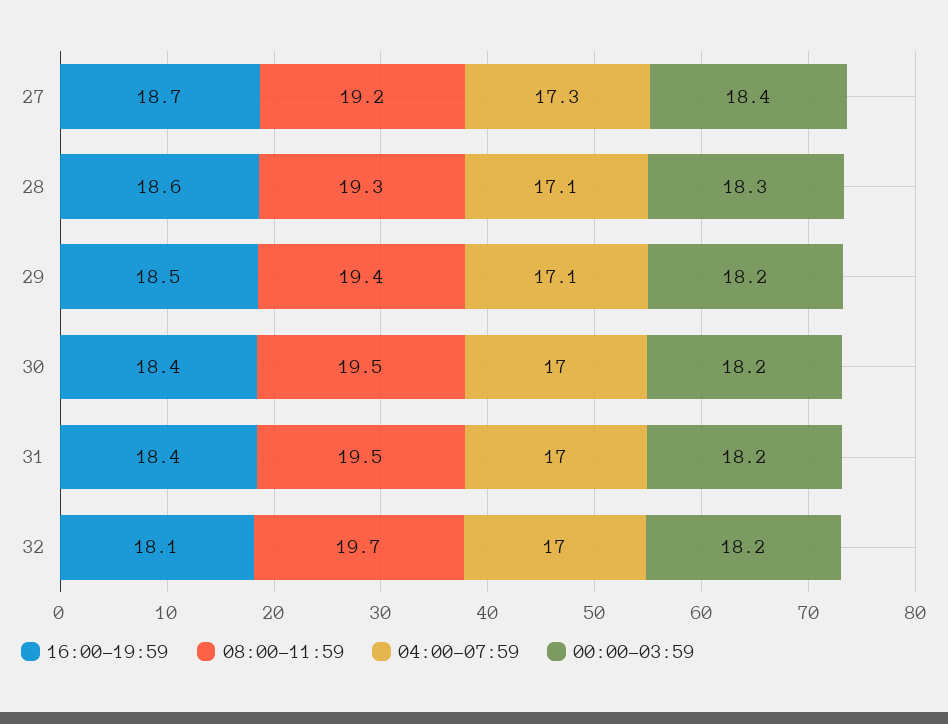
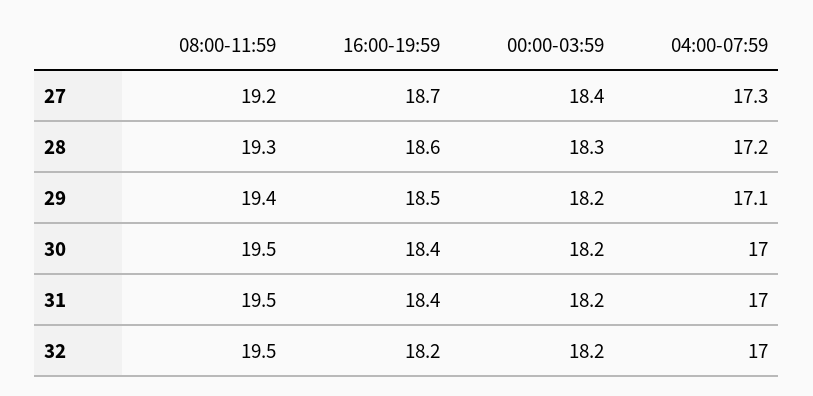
04:00-07:59, 28: 17.1 -> 17.2
16:00-19:59, 32: 18.1 -> 18.2
08:00-11:59, 32: 19.7 -> 19.5

